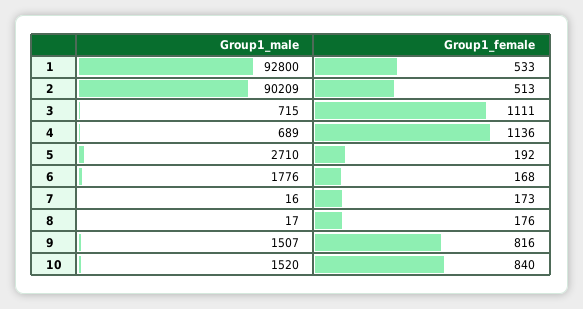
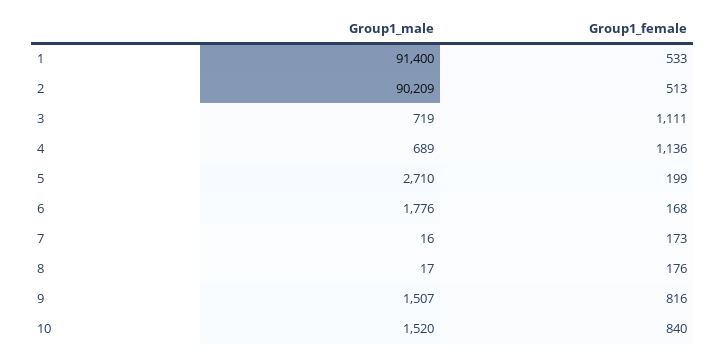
Group1_male, 1: 92800 -> 91400
Group1_male, 3: 715 -> 719
Group1_female, 5: 192 -> 199

